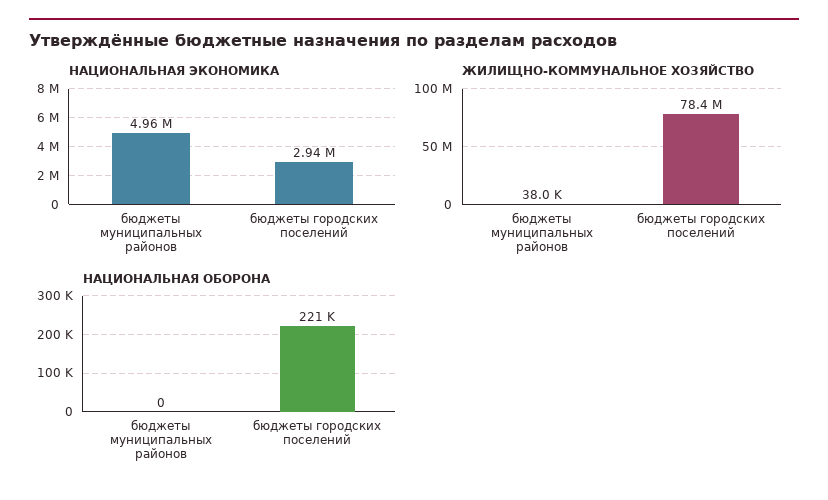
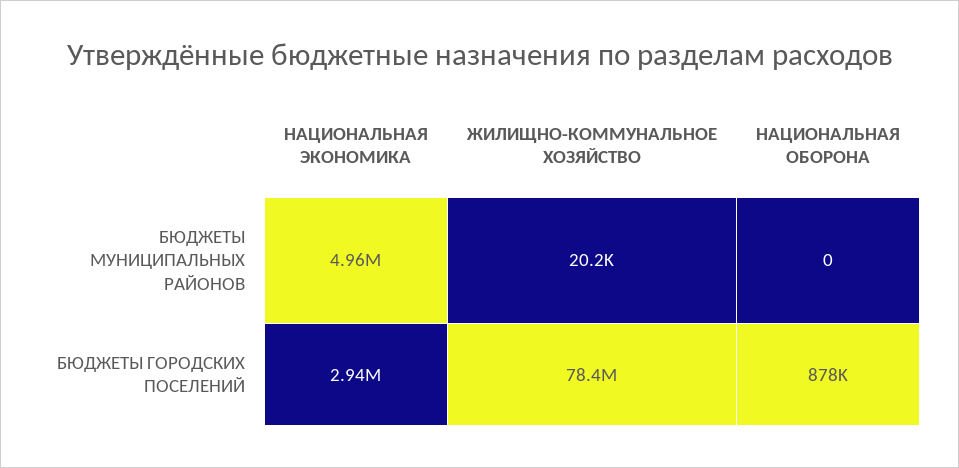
ЖИЛИЩНО-КОММУНАЛЬНОЕ ХОЗЯЙСТВО, бюджеты муниципальных районов: 38000 -> 20200
НАЦИОНАЛЬНАЯ ОБОРОНА, бюджеты городских поселений: 221000 -> 878000

